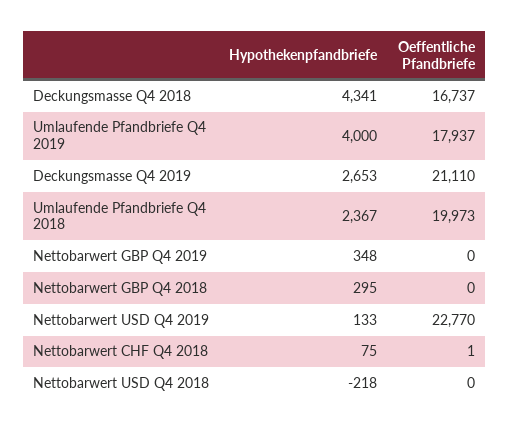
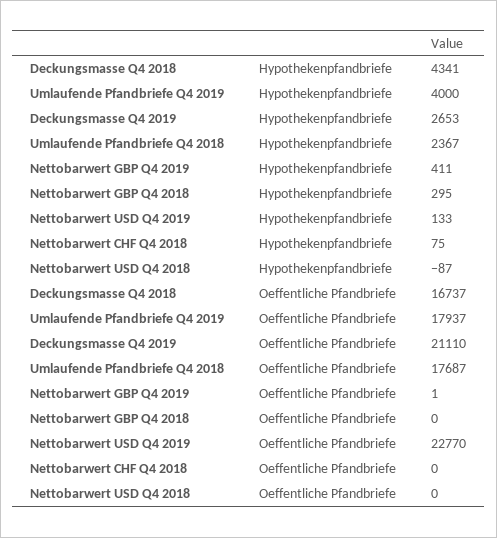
Oeffentliche Pfandbriefe, Umlaufende Pfandbriefe Q4 2018: 19973 -> 17687
Hypothekenpfandbriefe, Nettobarwert GBP Q4 2019: 348 -> 411
Oeffentliche Pfandbriefe, Nettobarwert GBP Q4 2019: 0 -> 1
Oeffentliche Pfandbriefe, Nettobarwert CHF Q4 2018: 1 -> 0
Hypothekenpfandbriefe, Nettobarwert USD Q4 2018: -218 -> -87

